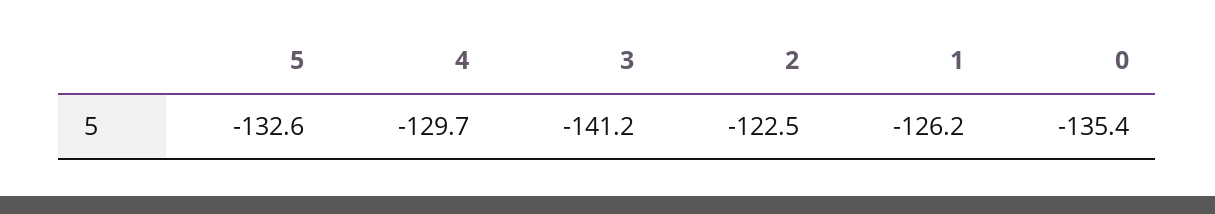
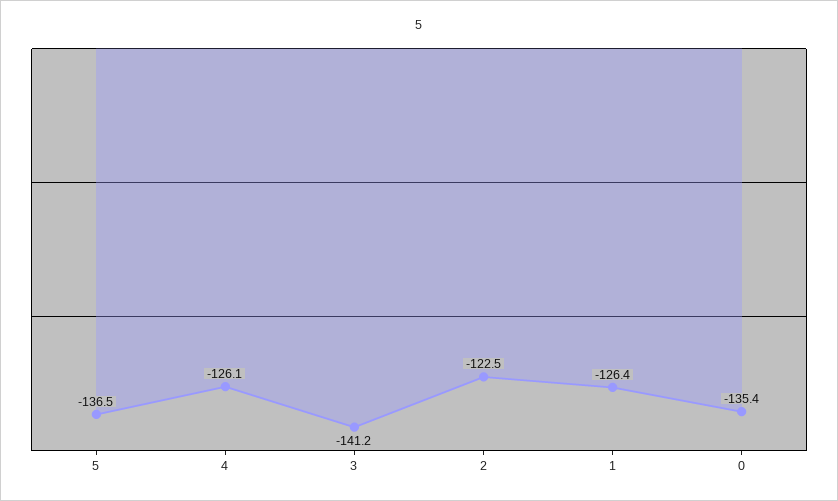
5: -132.6 -> -136.5
4: -129.7 -> -126.1
1: -126.2 -> -126.4

